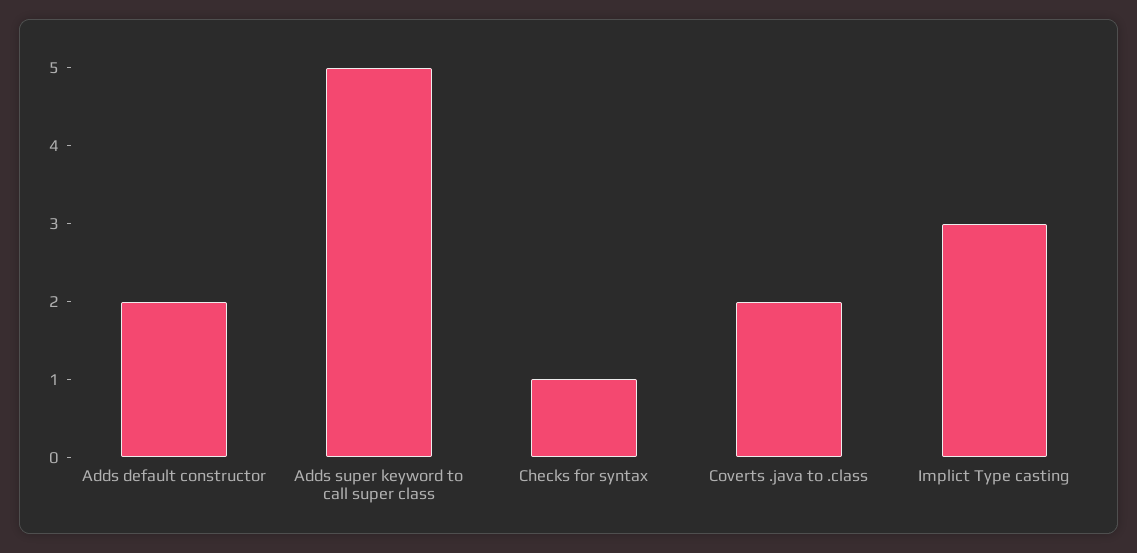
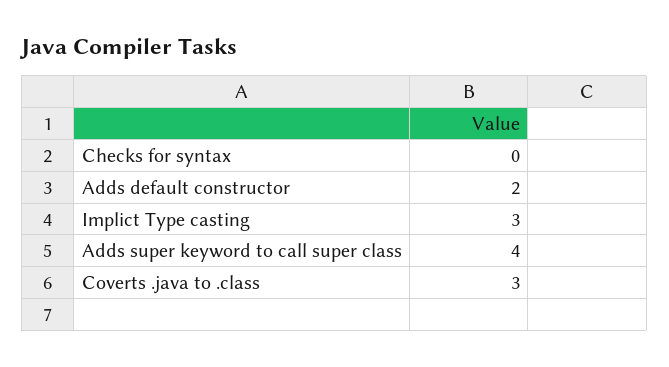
Adds super keyword to call super class: 5 -> 4
Checks for syntax: 1 -> 0
Coverts .java to .class: 2 -> 3

